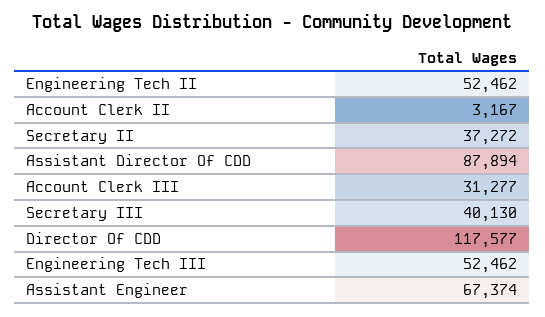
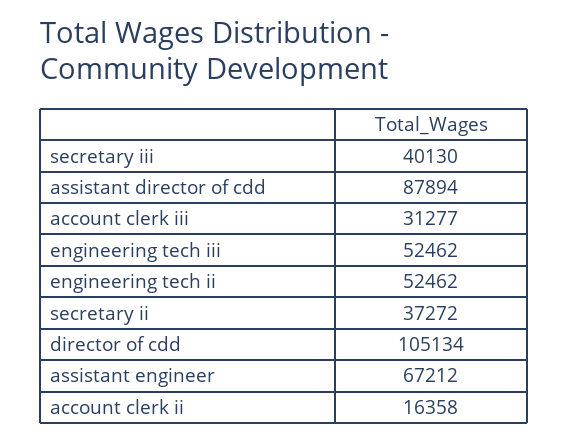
Account Clerk II: 3167 -> 16358
Director Of CDD: 117577 -> 105134
Assistant Engineer: 67374 -> 67212

